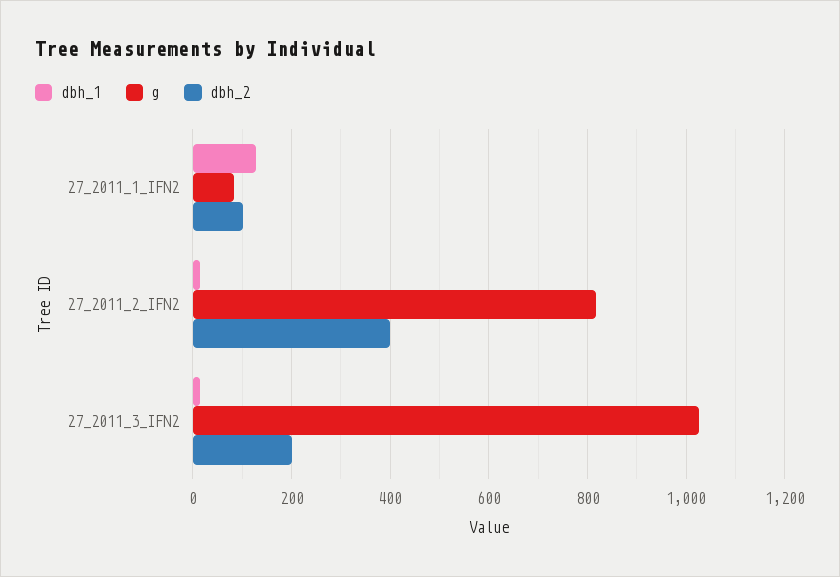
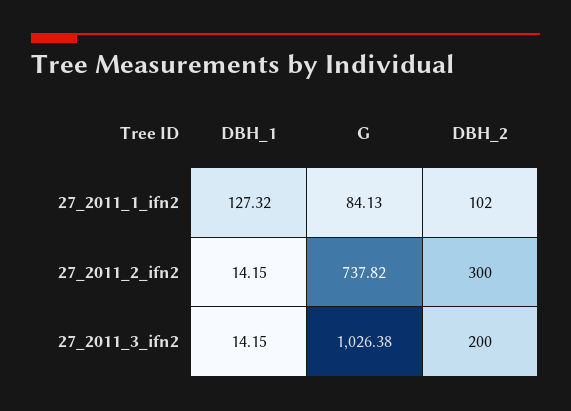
g, 27_2011_2_IFN2: 820 -> 737.82
dbh_2, 27_2011_2_IFN2: 400 -> 300

